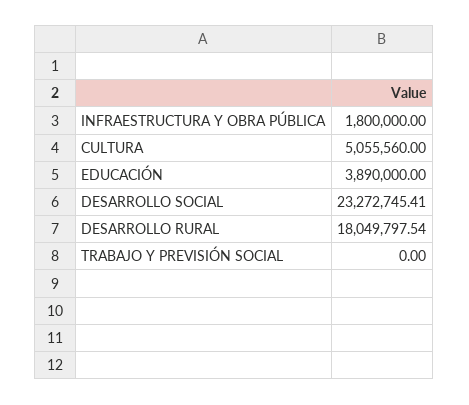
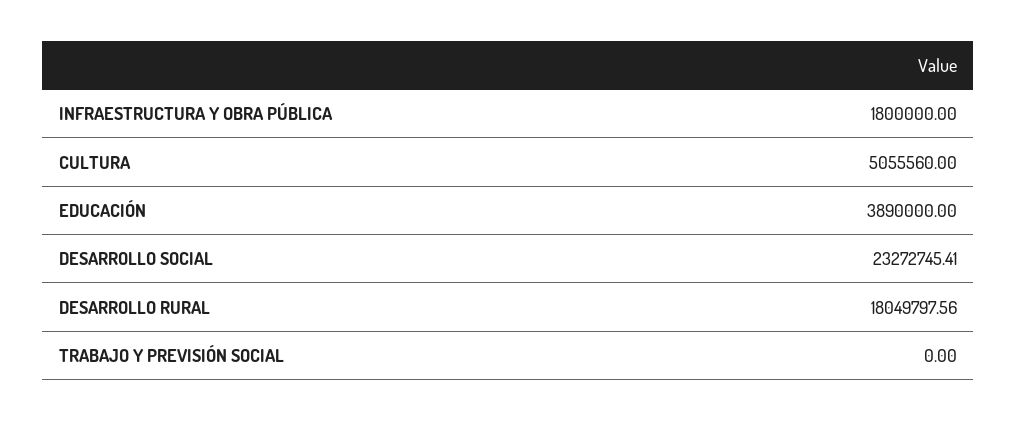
DESARROLLO RURAL: 18049797.54 -> 18049797.56

